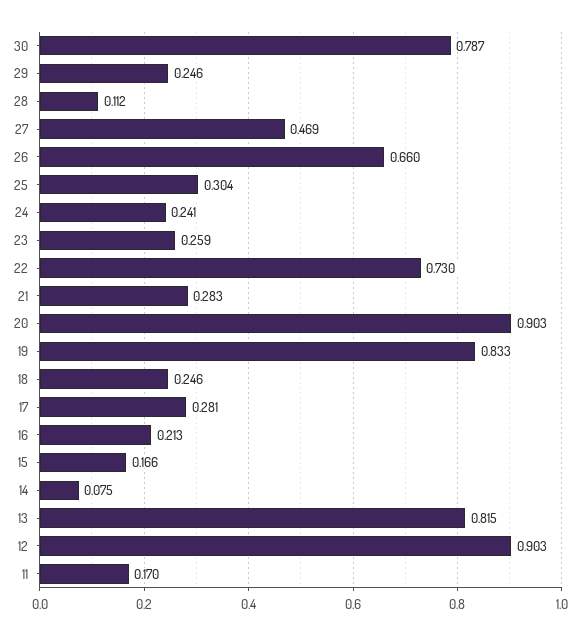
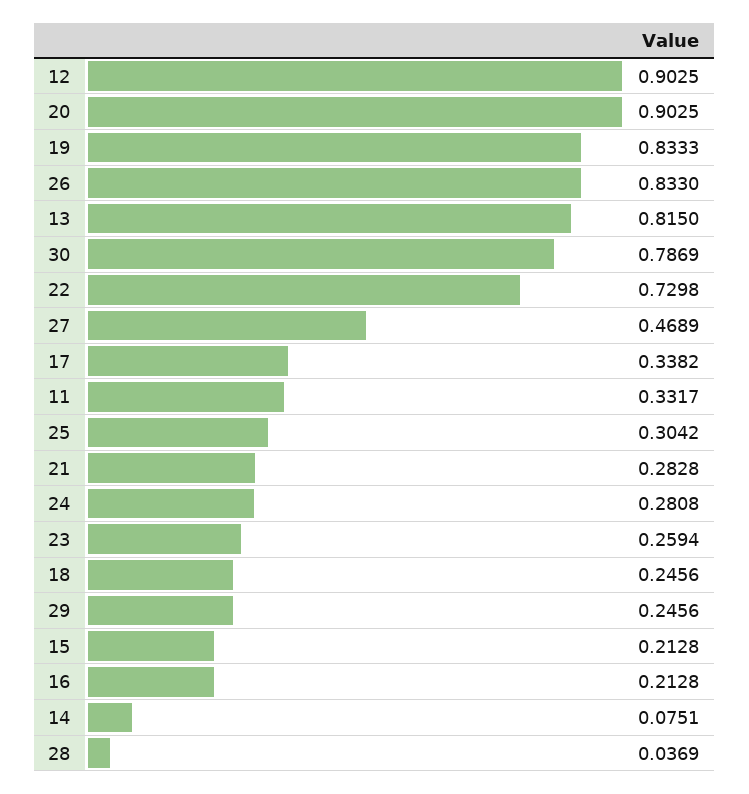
28: 0.112 -> 0.0369
26: 0.66 -> 0.833
24: 0.241 -> 0.2808
17: 0.281 -> 0.3382
15: 0.166 -> 0.2128
11: 0.17 -> 0.3317

